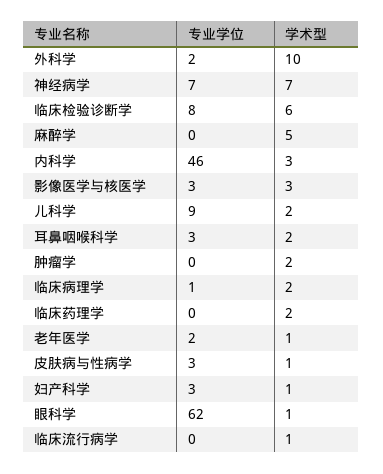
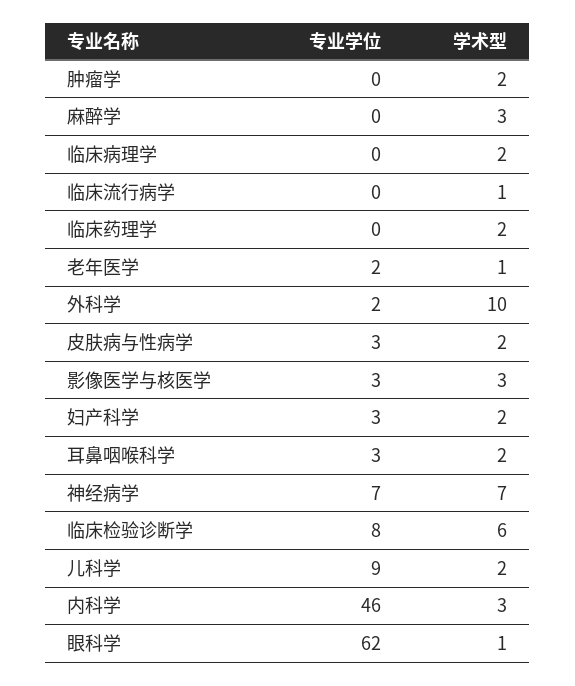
学术型, 麻醉学: 5 -> 3
专业学位, 临床病理学: 1 -> 0
学术型, 皮肤病与性病学: 1 -> 2
学术型, 妇产科学: 1 -> 2

